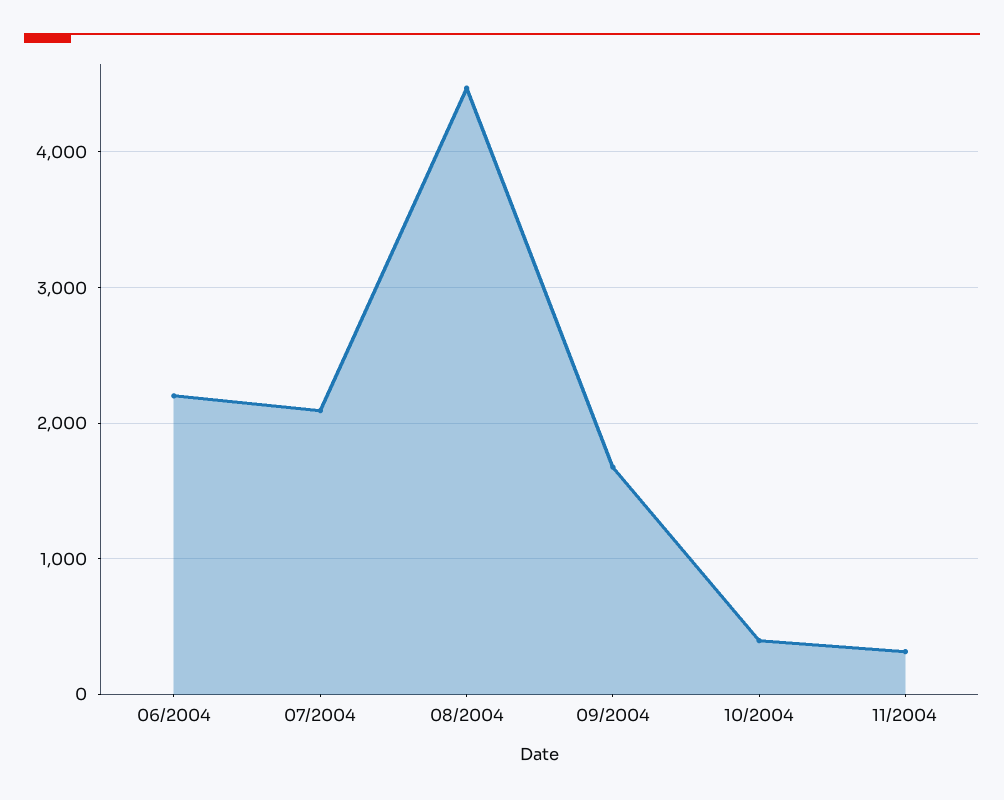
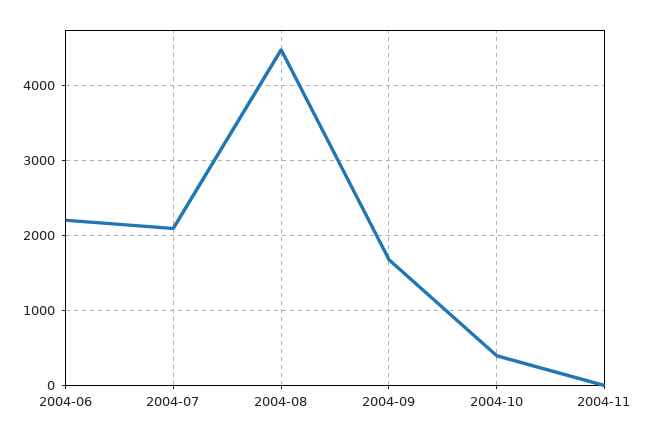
11/2004: 300 -> 0

